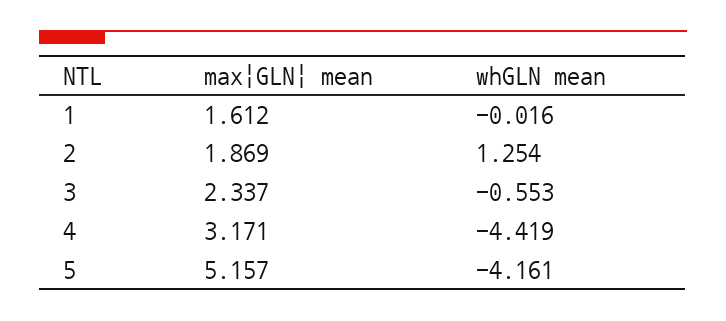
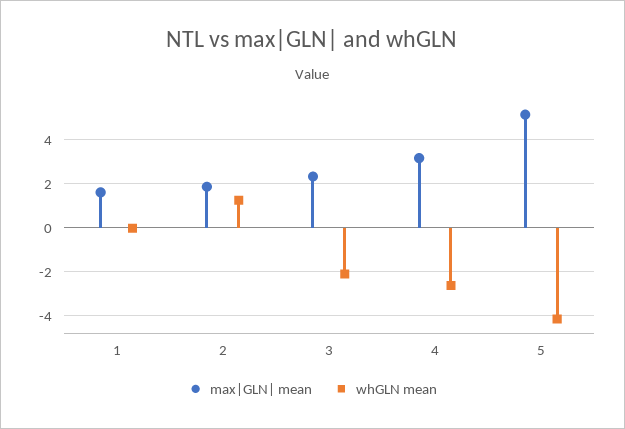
whGLN mean, 3: -0.553 -> -2
whGLN mean, 4: -4.419 -> -2.5

